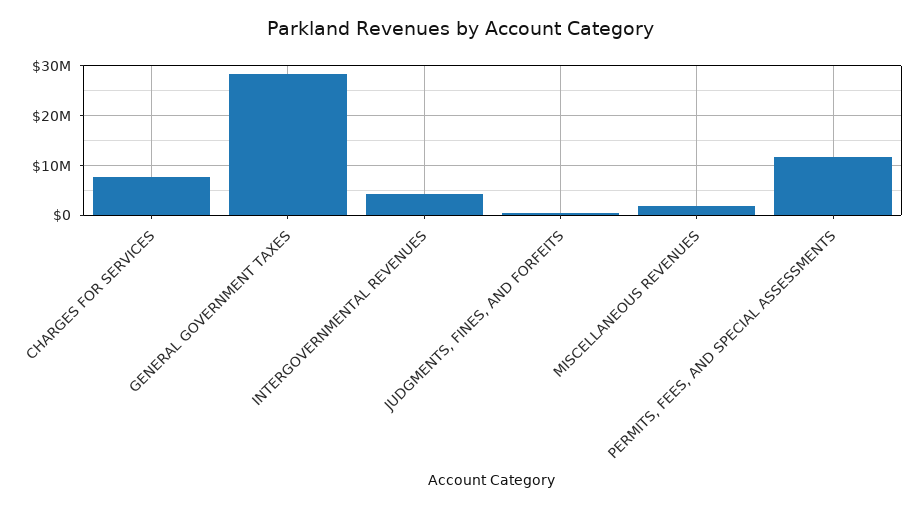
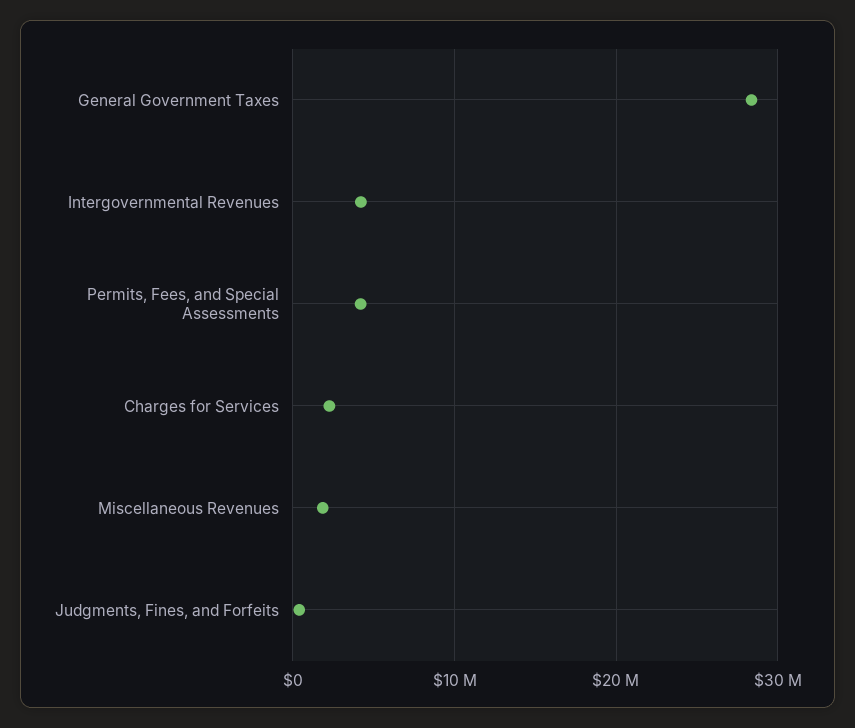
CHARGES FOR SERVICES: 8000000 -> 2000000
PERMITS, FEES, AND SPECIAL ASSESSMENTS: 12000000 -> 4000000

